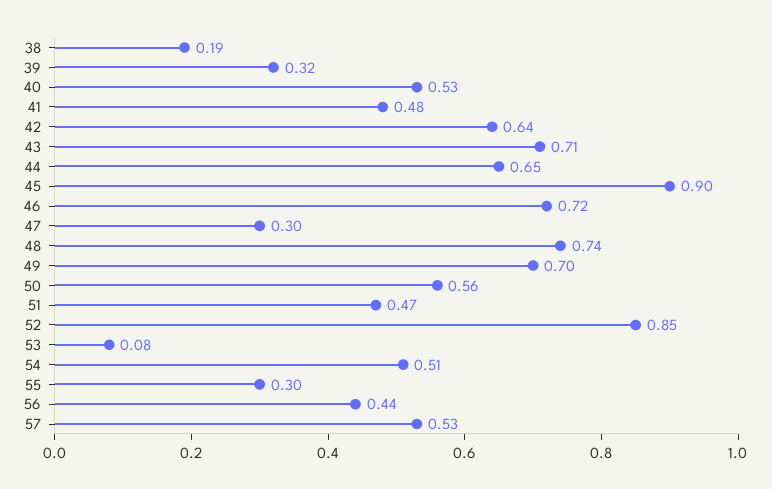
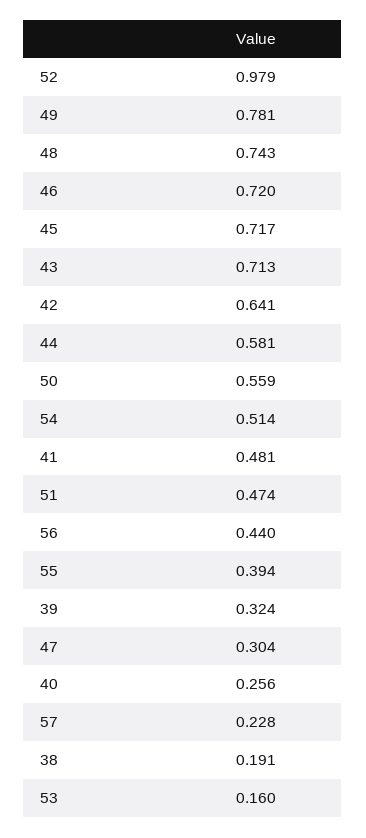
40: 0.53 -> 0.256
44: 0.65 -> 0.581
45: 0.9 -> 0.717
49: 0.7 -> 0.781
52: 0.85 -> 0.979
53: 0.08 -> 0.16
55: 0.3 -> 0.394
57: 0.53 -> 0.228

